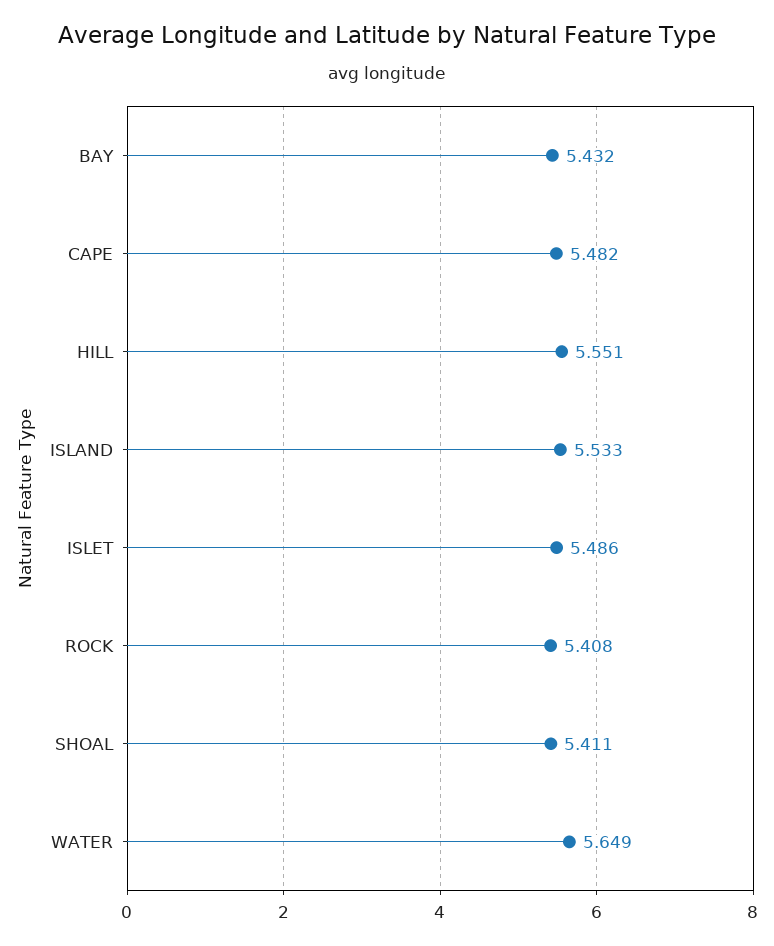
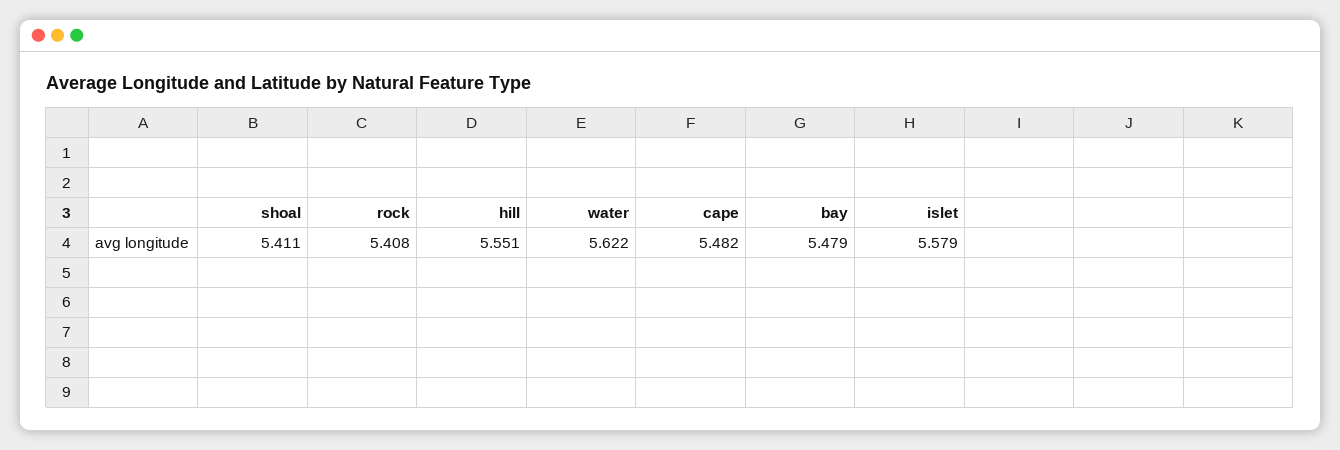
BAY: 5.432 -> 5.479
ISLAND: 5.533 -> none
ISLET: 5.486 -> 5.579
WATER: 5.649 -> 5.622

